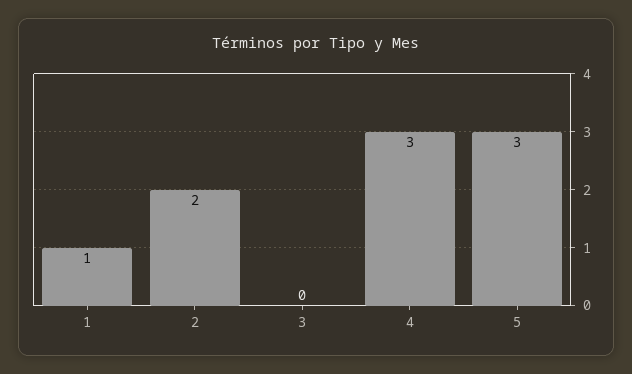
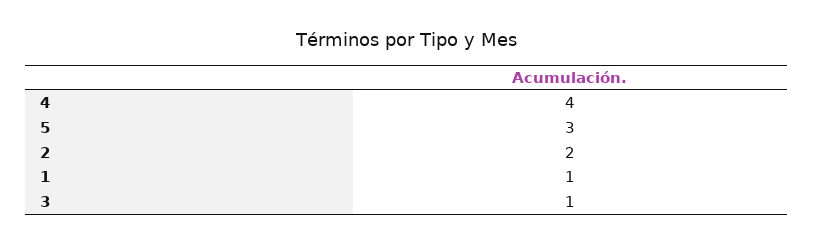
3: 0 -> 1
4: 3 -> 4

